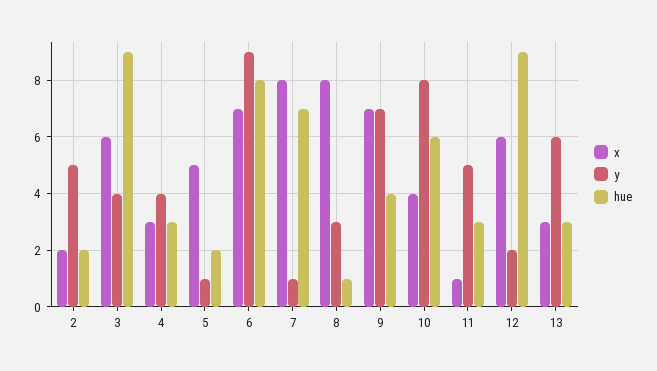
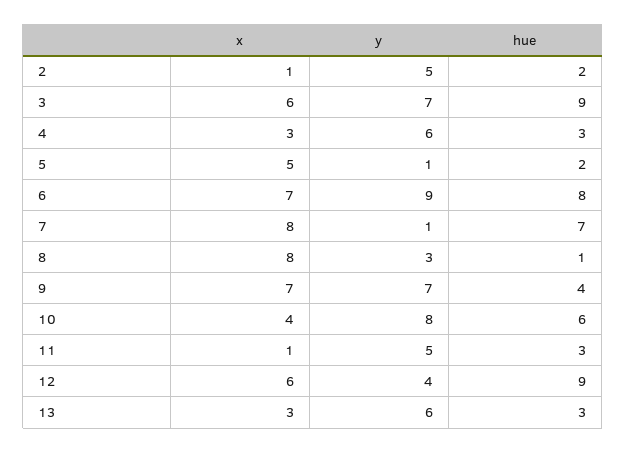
x, 2: 2 -> 1
y, 3: 4 -> 7
y, 4: 4 -> 6
y, 12: 2 -> 4

